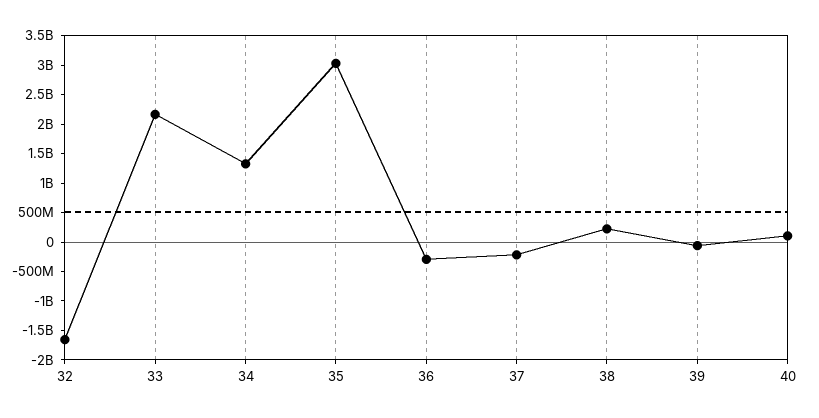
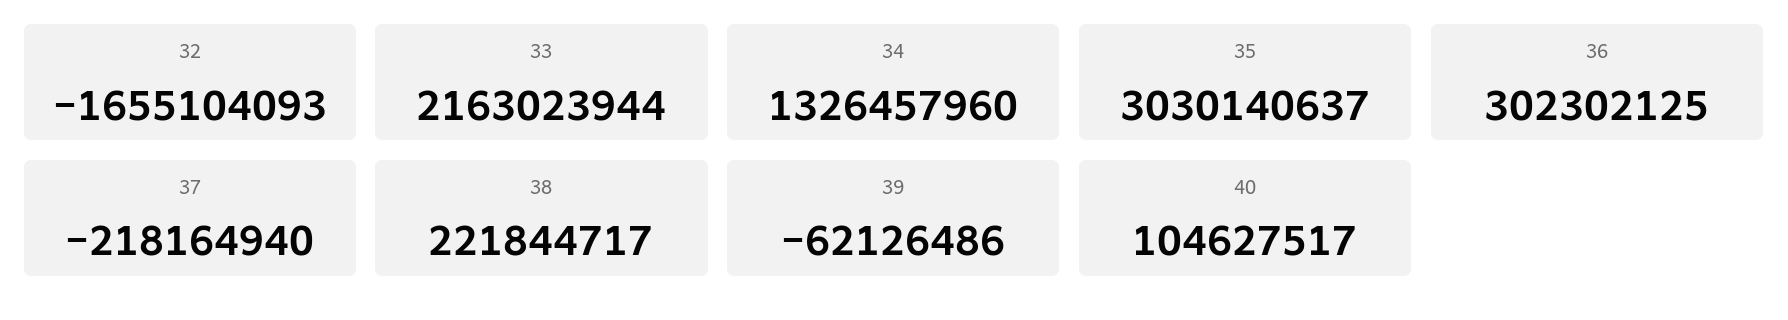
36: -250000000 -> 302302125

